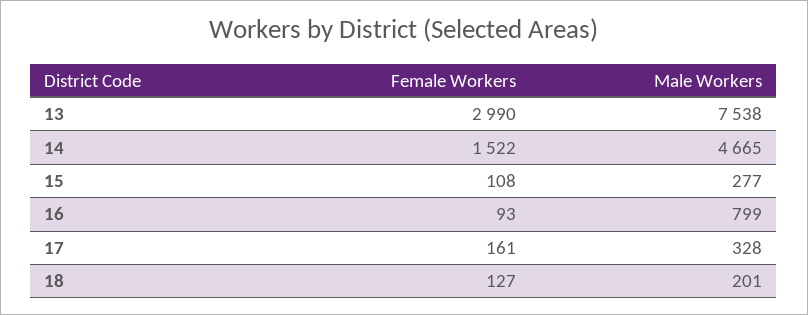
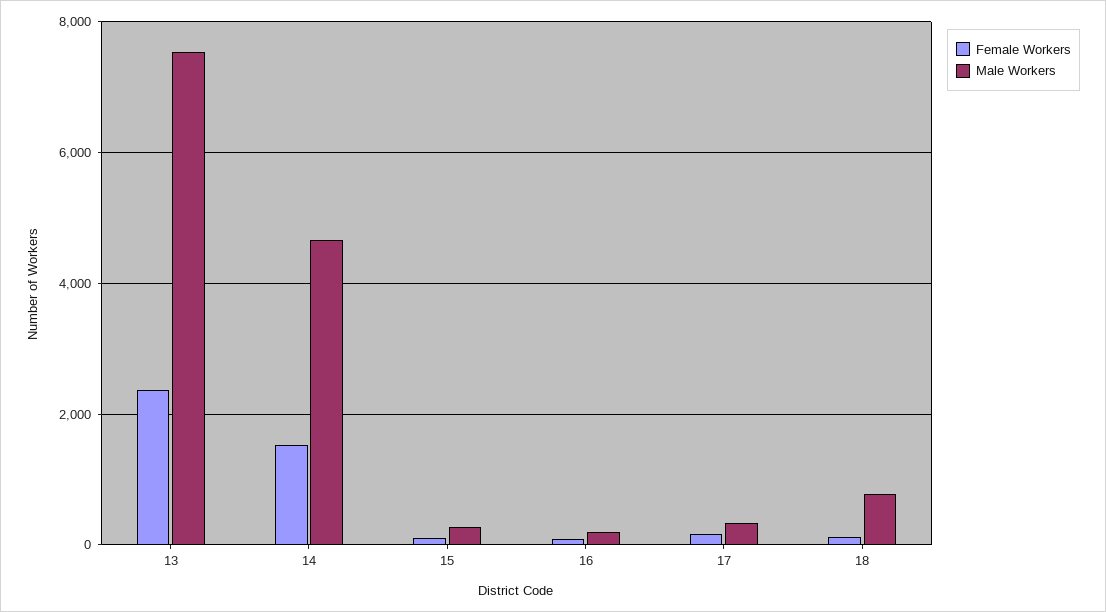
Female Workers, 13: 2990 -> 2400
Male Workers, 16: 799 -> 200
Male Workers, 18: 201 -> 800

